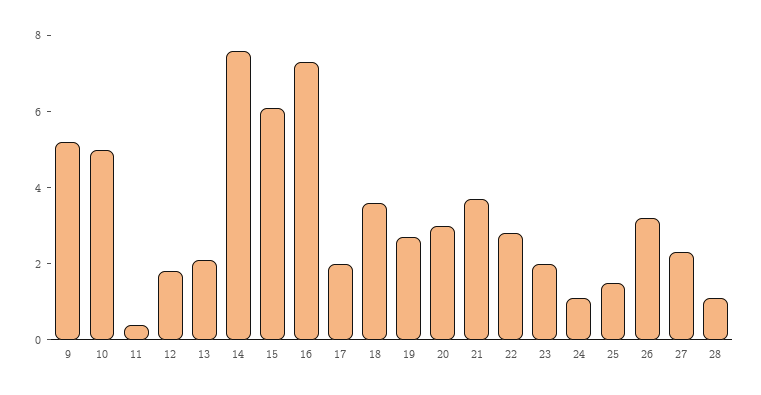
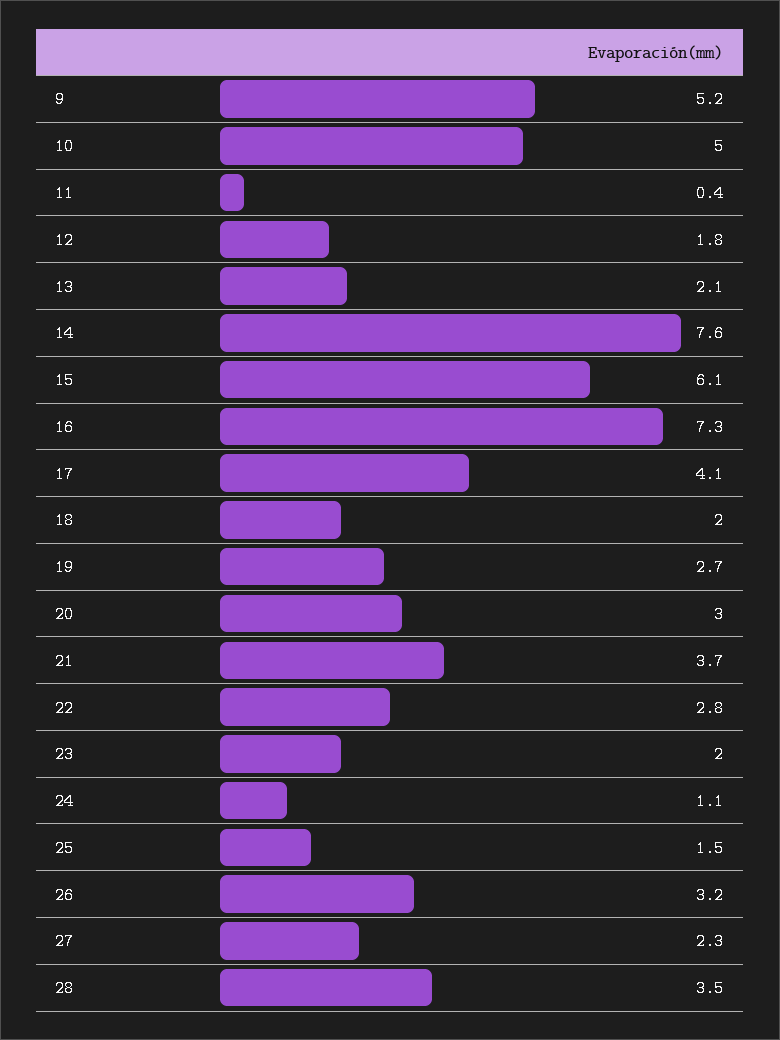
17: 2 -> 4.1
18: 3.5 -> 2
28: 1 -> 3.5

